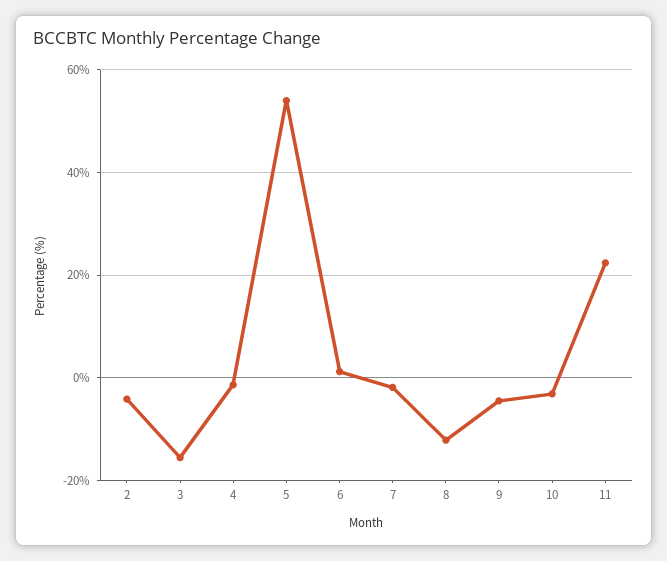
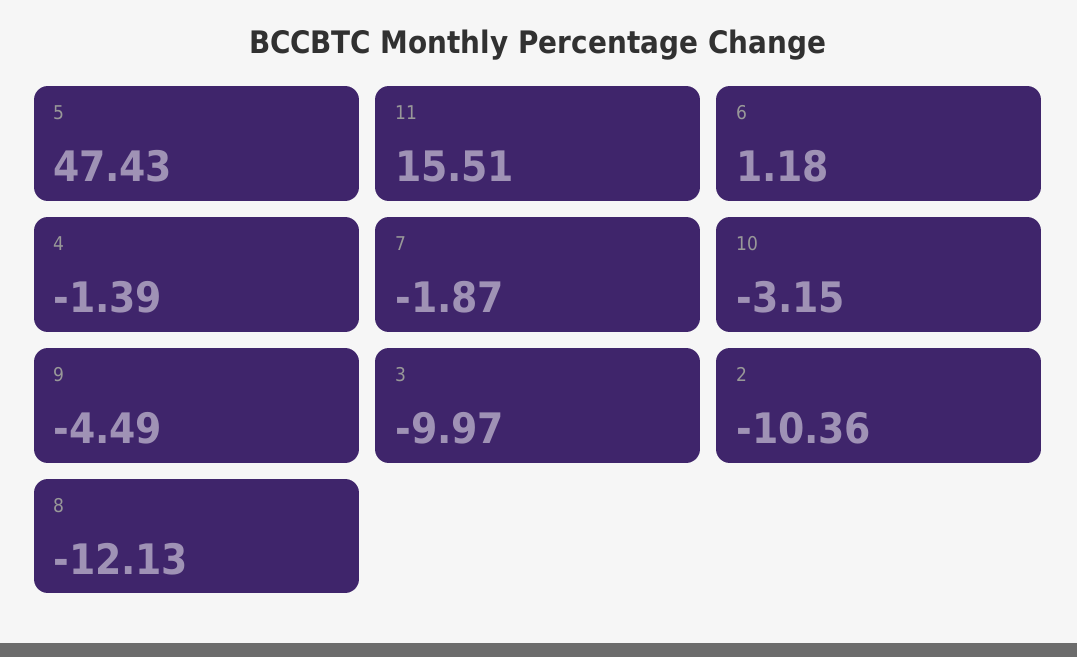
2: -4 -> -10.36
3: -16 -> -9.97
5: 54 -> 47.43
11: 22 -> 15.51

